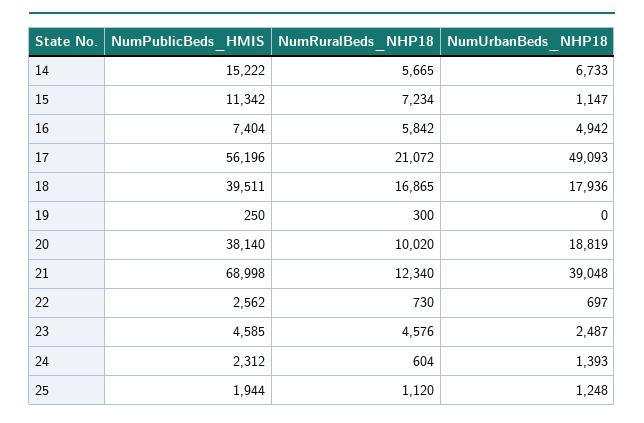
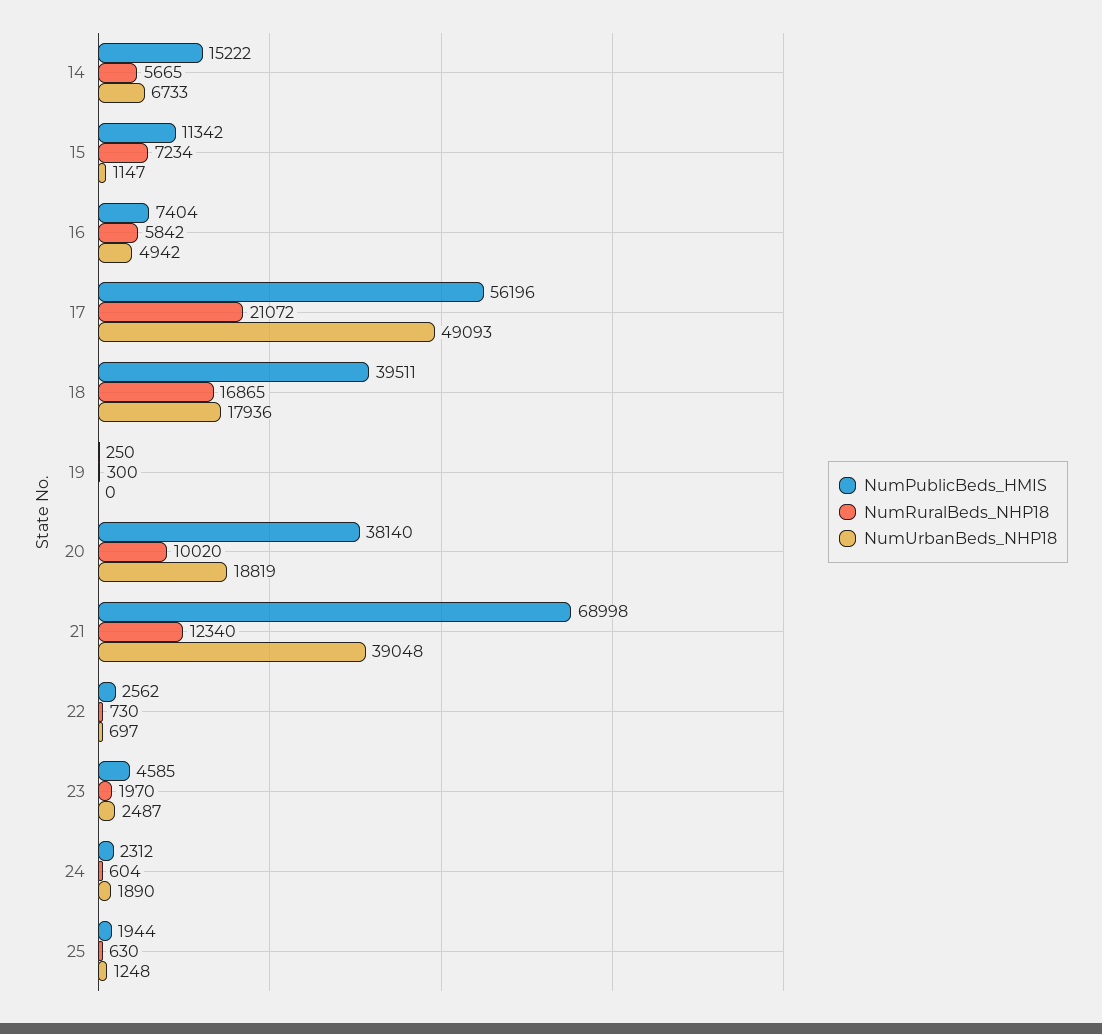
NumRuralBeds_NHP18, 23: 4576 -> 1970
NumUrbanBeds_NHP18, 24: 1393 -> 1890
NumRuralBeds_NHP18, 25: 1120 -> 630

